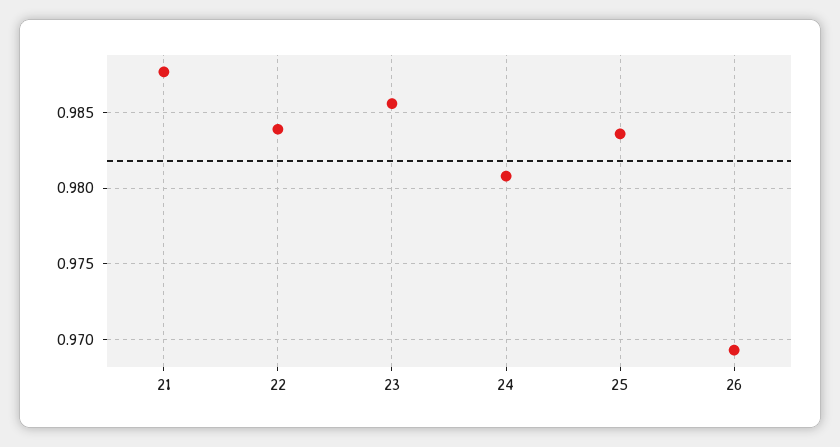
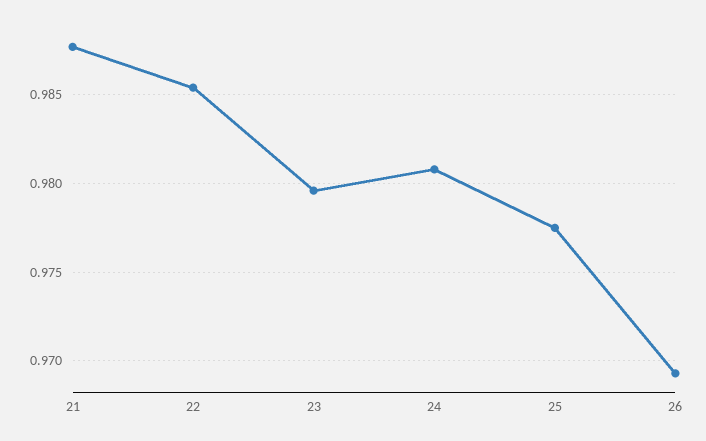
22: 0.984 -> 0.9855
23: 0.9855 -> 0.9795
25: 0.9835 -> 0.9775

